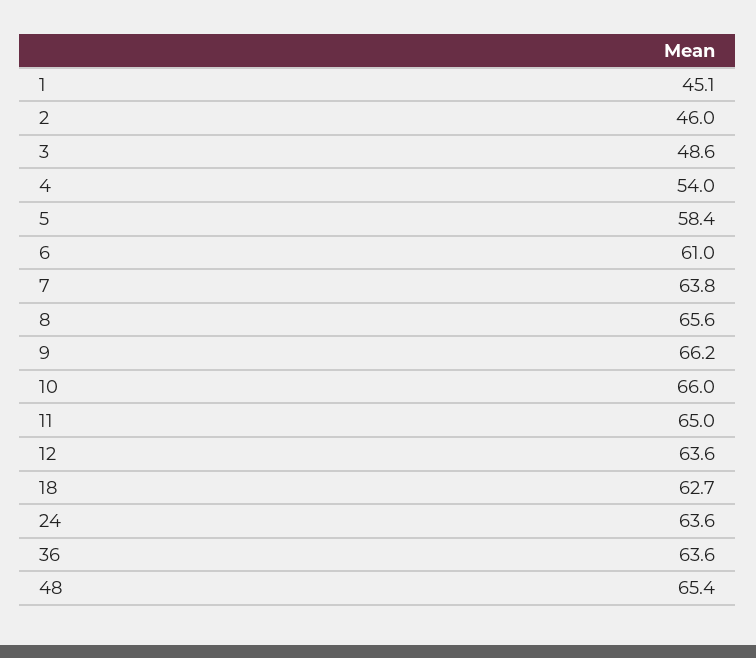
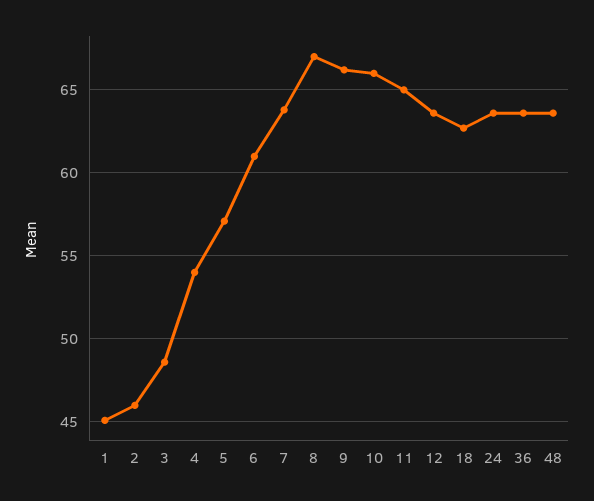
5: 58.4 -> 57
8: 65.6 -> 67
48: 65.4 -> 63.5

